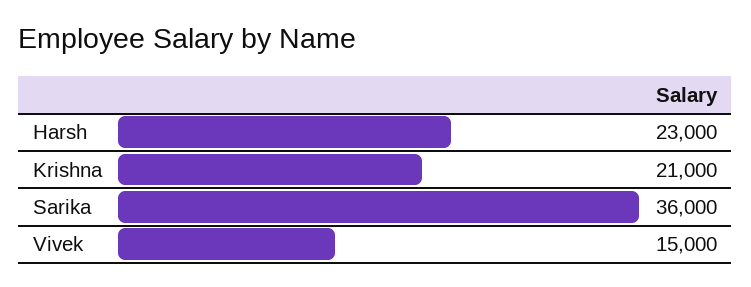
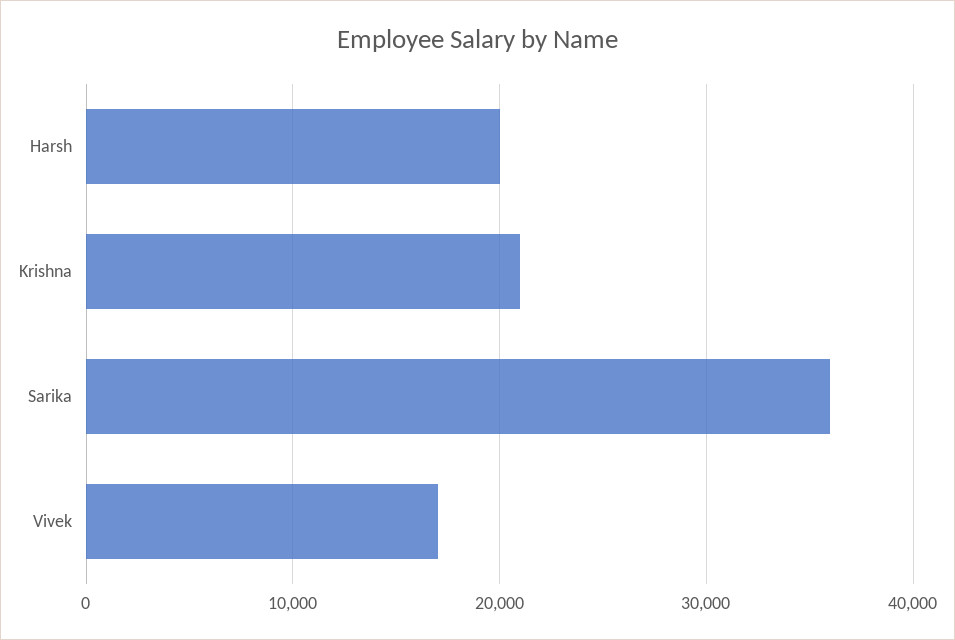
Harsh: 23000 -> 20000
Vivek: 15000 -> 17000

